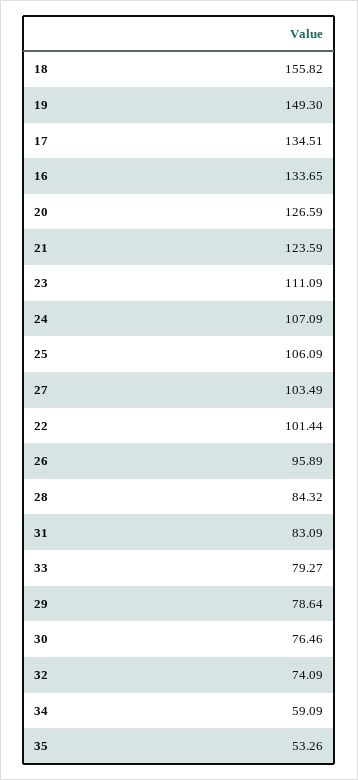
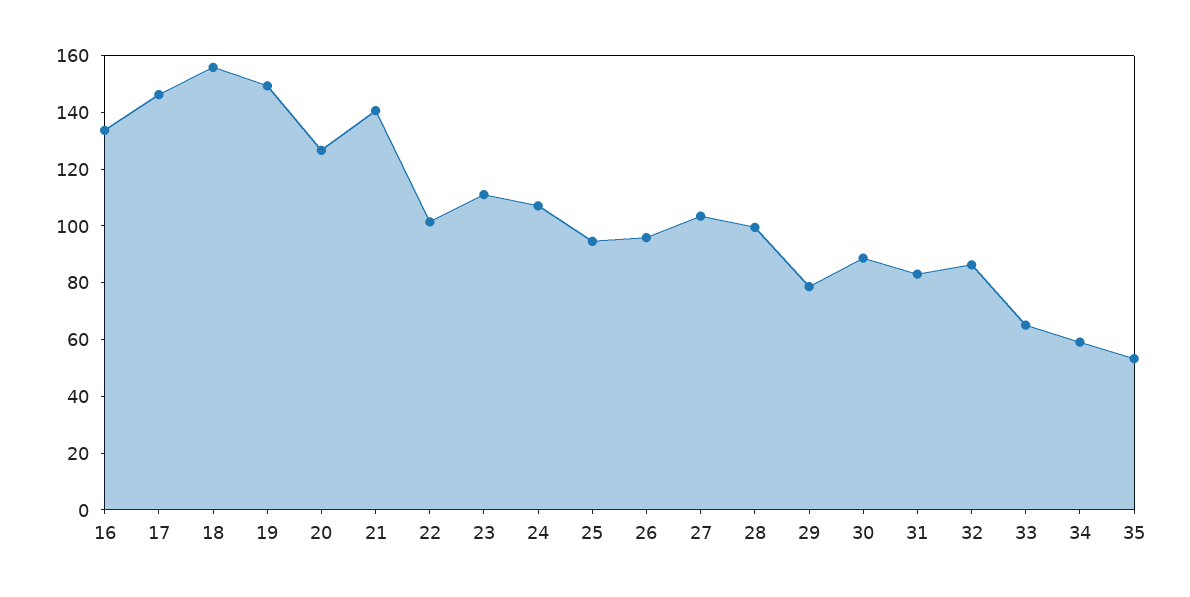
17: 134.51 -> 145
21: 123.59 -> 140
25: 106.09 -> 95
28: 84.32 -> 100
33: 79.27 -> 65
30: 76.46 -> 90
32: 74.09 -> 85

